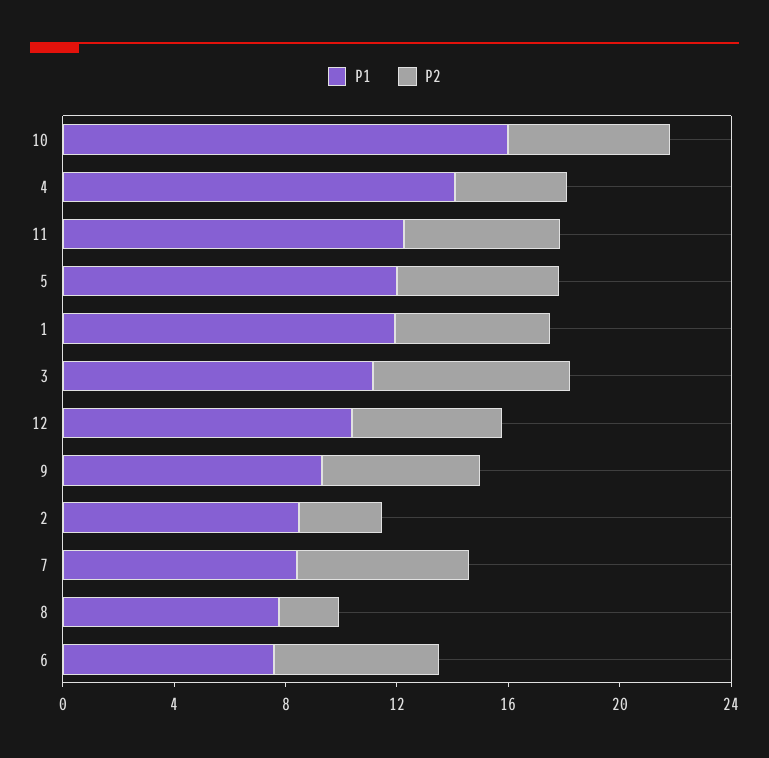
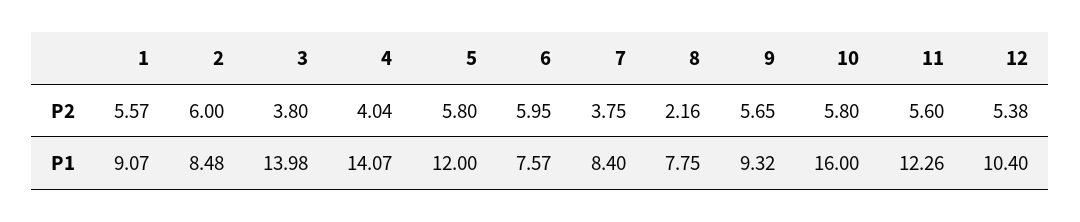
P1, 1: 12 -> 9.07
P1, 3: 11 -> 13.98
P2, 3: 7 -> 3.8
P2, 2: 3 -> 6
P2, 7: 6 -> 3.75

